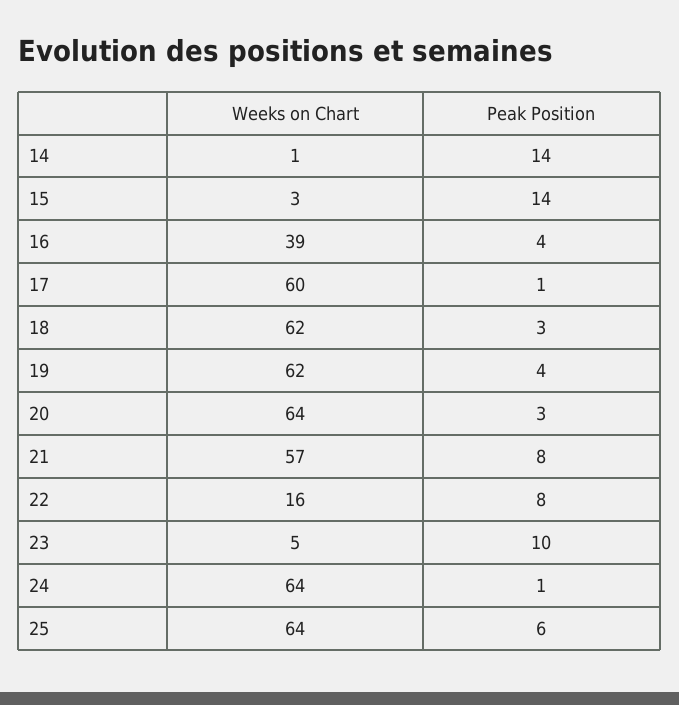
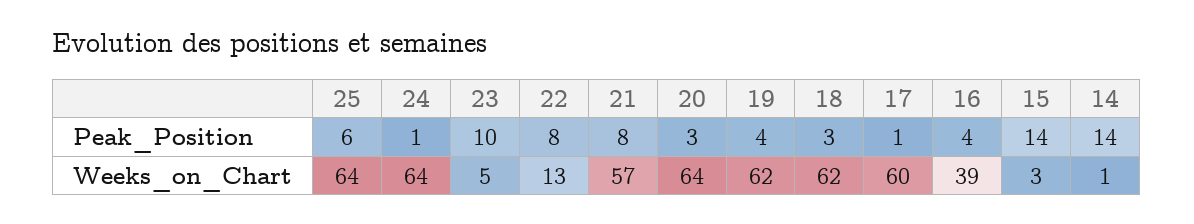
Weeks on Chart, 22: 16 -> 13

